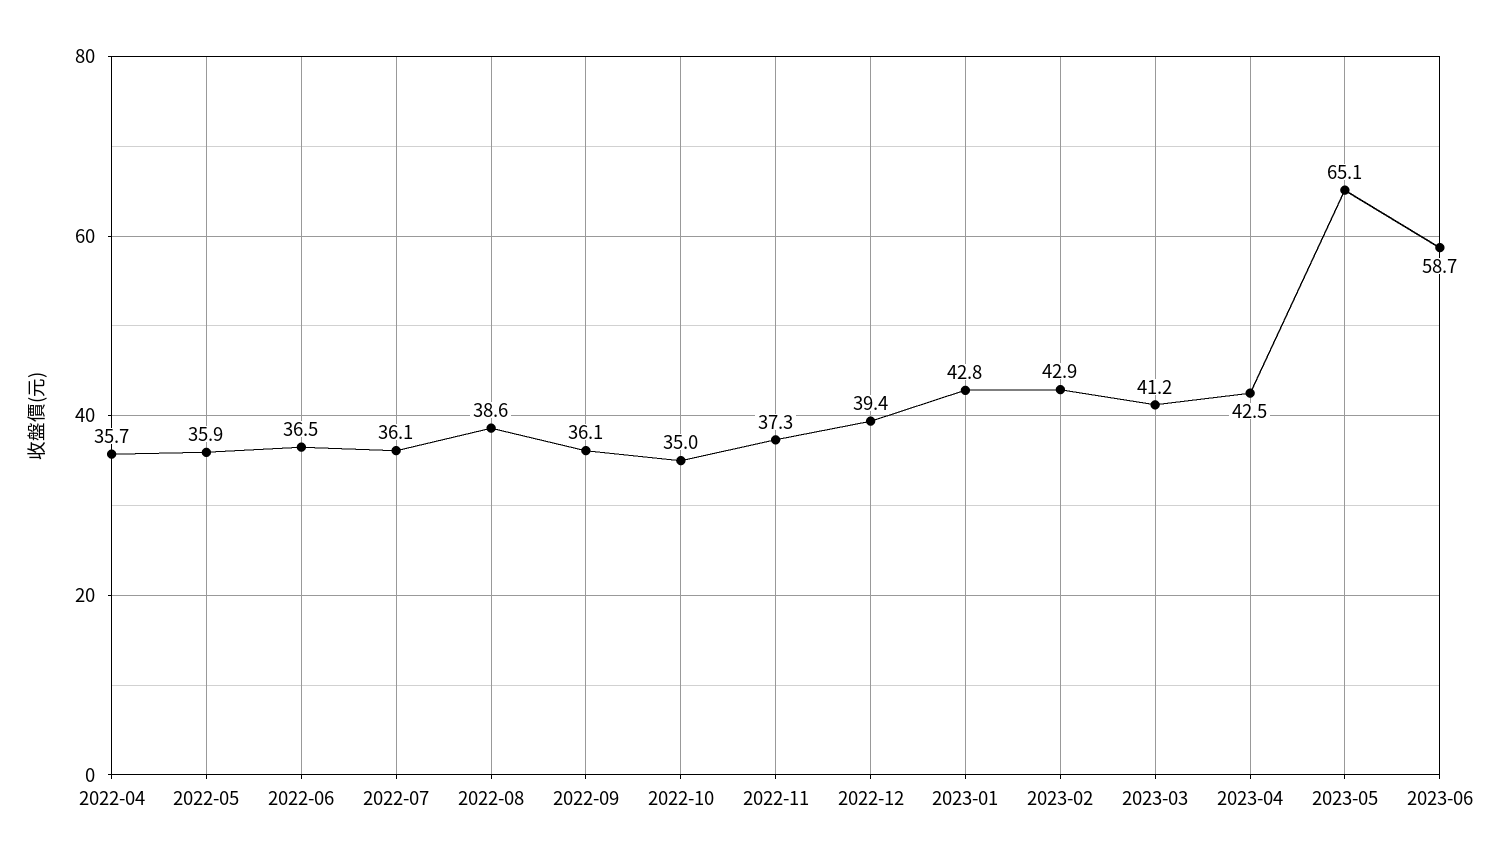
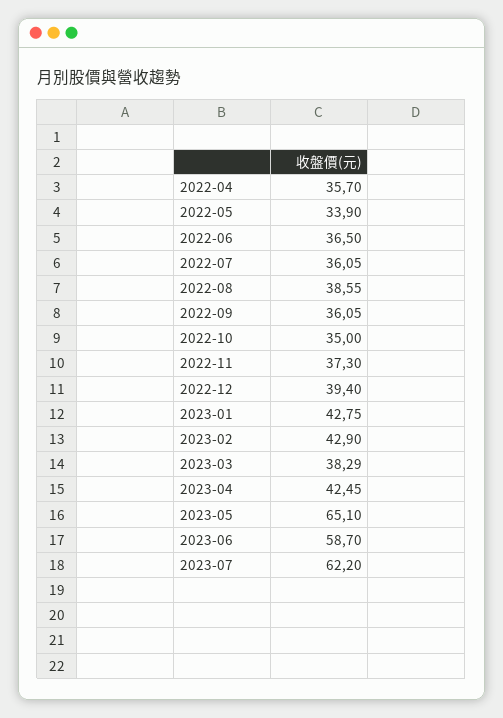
2022-05: 35.9 -> 33.9
2023-03: 41.2 -> 38.29
2023-07: none -> 62.2

